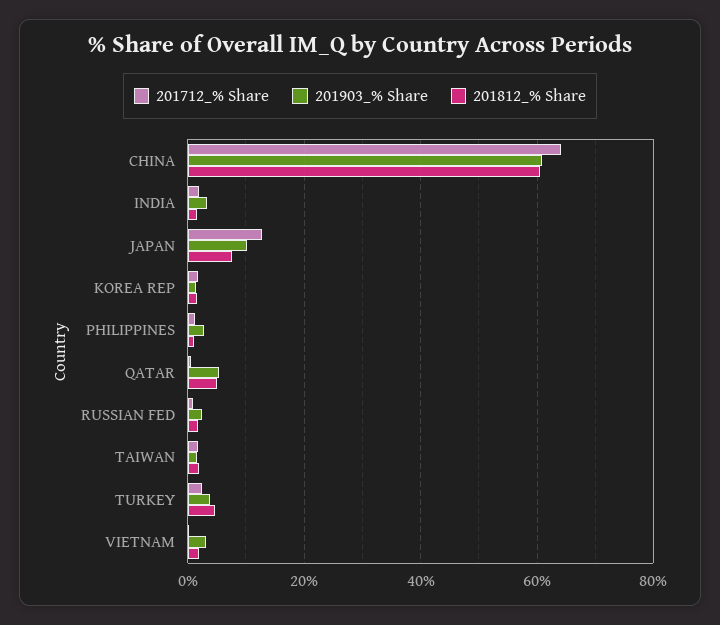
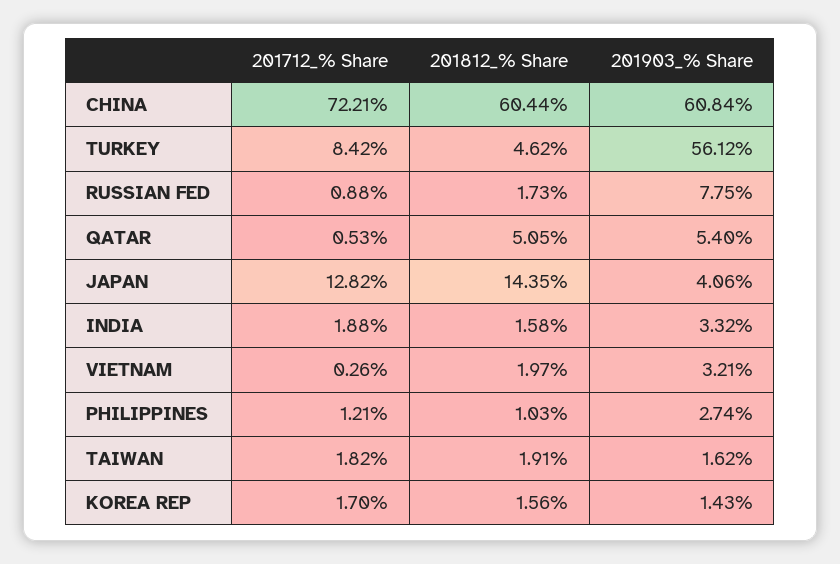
201712_% Share, CHINA: 64 -> 72.21
201903_% Share, JAPAN: 10 -> 4.06
201812_% Share, JAPAN: 8 -> 14.35
201903_% Share, RUSSIAN FED: 2 -> 7.75
201712_% Share, TURKEY: 2 -> 8.42
201903_% Share, TURKEY: 4 -> 56.12

